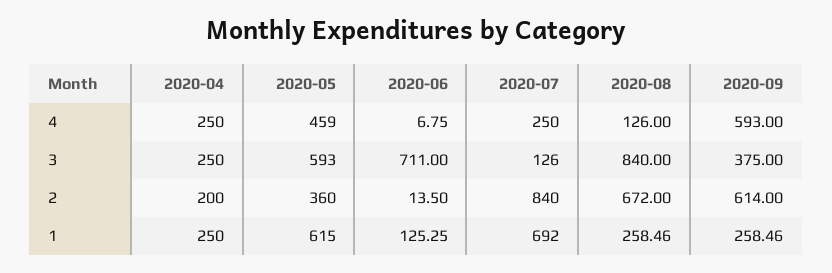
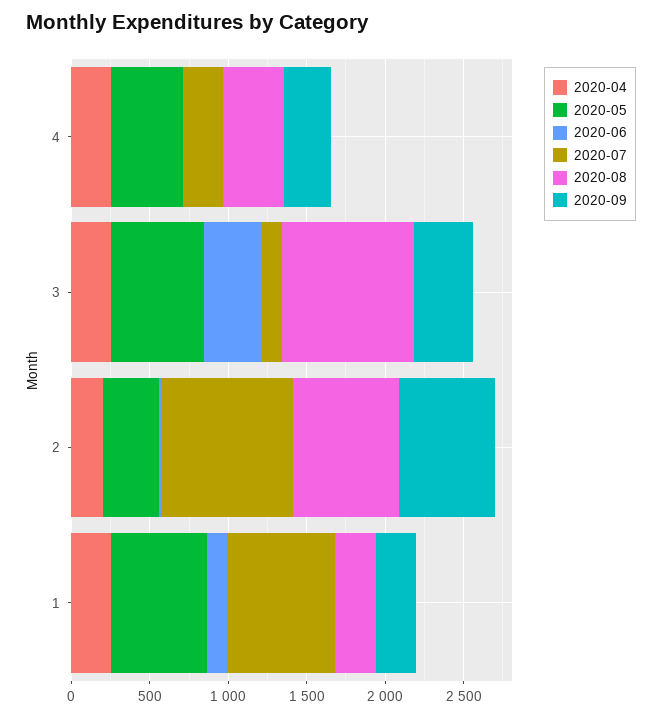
2020-08, 4: 126 -> 400
2020-09, 4: 593 -> 300
2020-06, 3: 711 -> 400

